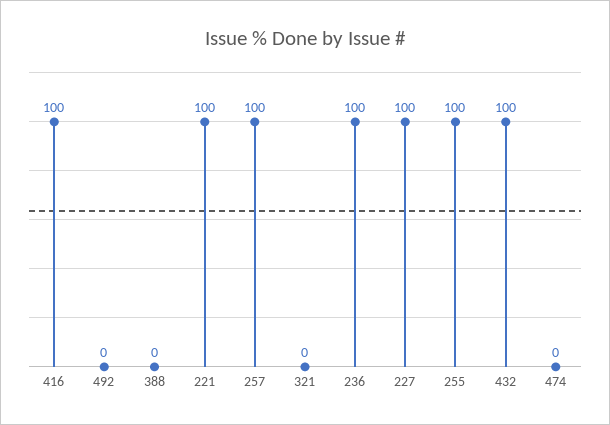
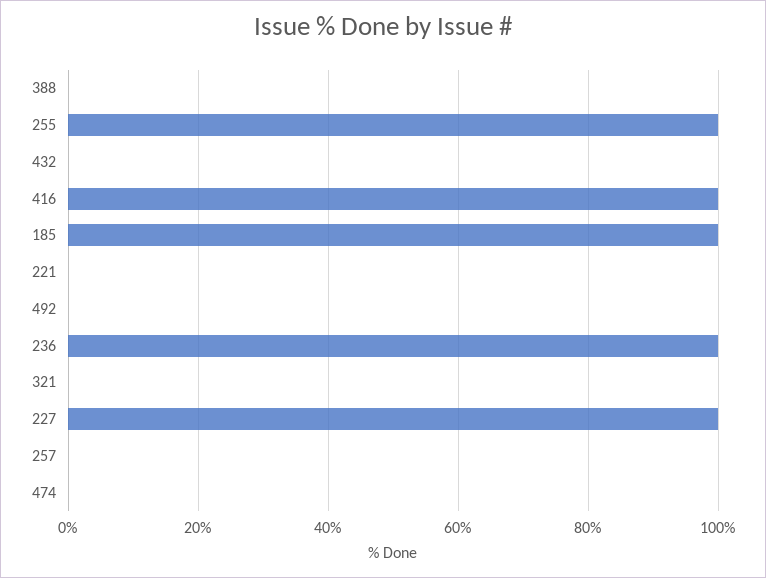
221: 100 -> 0
257: 100 -> 0
432: 100 -> 0
185: none -> 100

